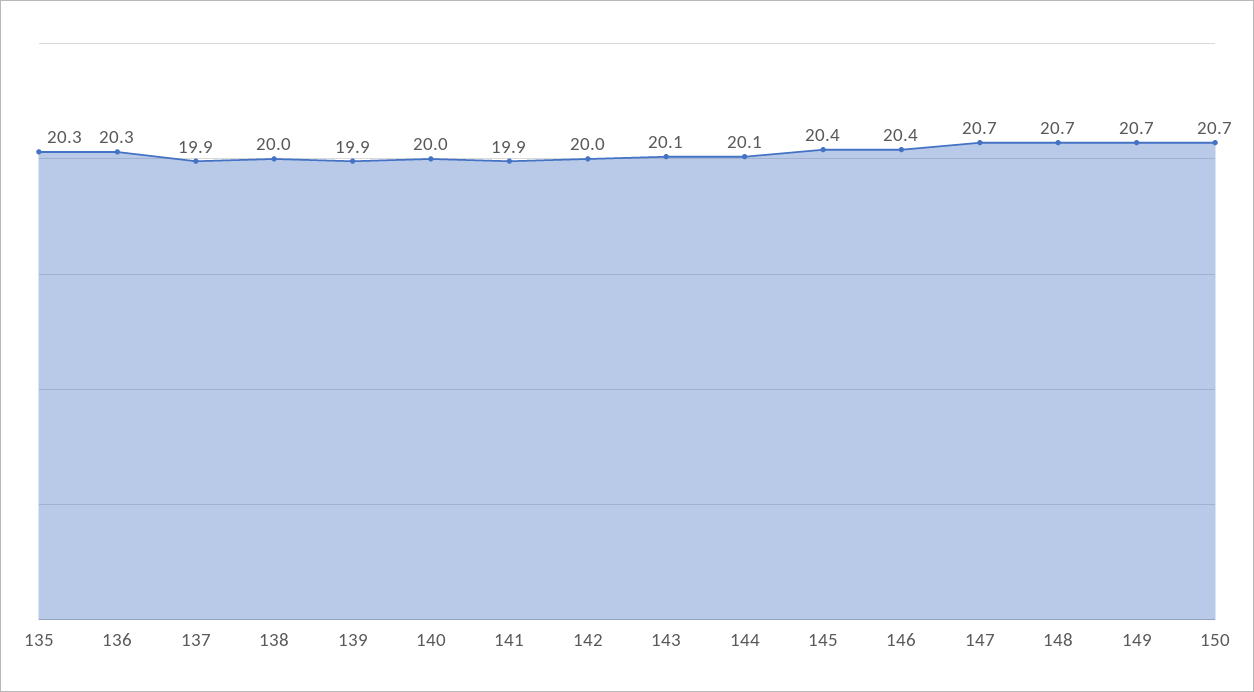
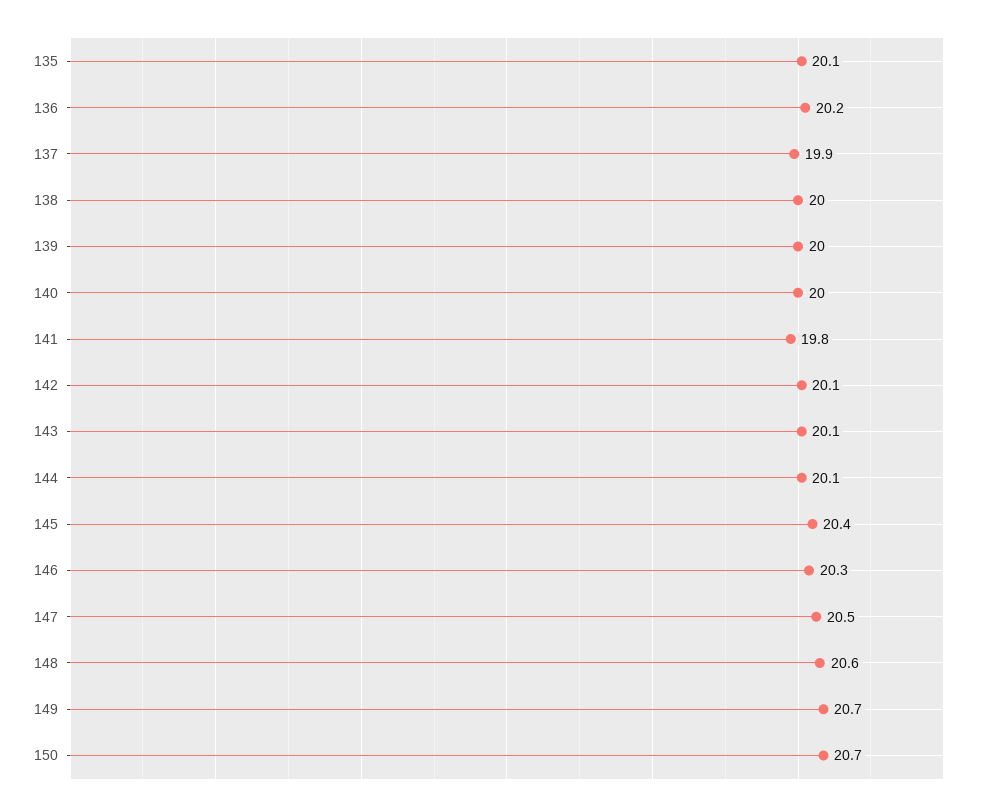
135: 20.3 -> 20.1
136: 20.3 -> 20.2
139: 19.9 -> 20
141: 19.9 -> 19.8
142: 20 -> 20.1
146: 20.4 -> 20.3
147: 20.7 -> 20.5
148: 20.7 -> 20.6

